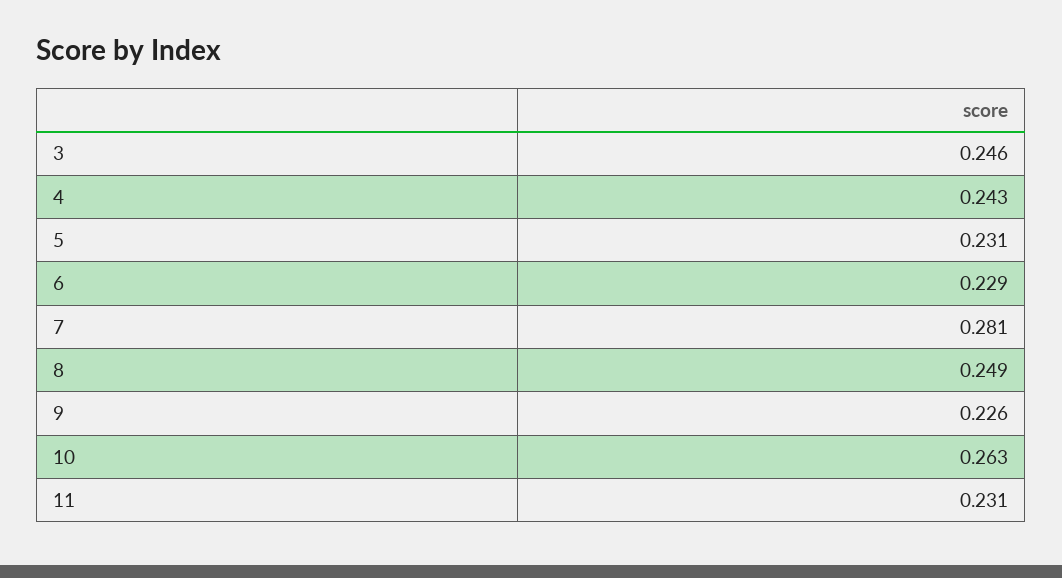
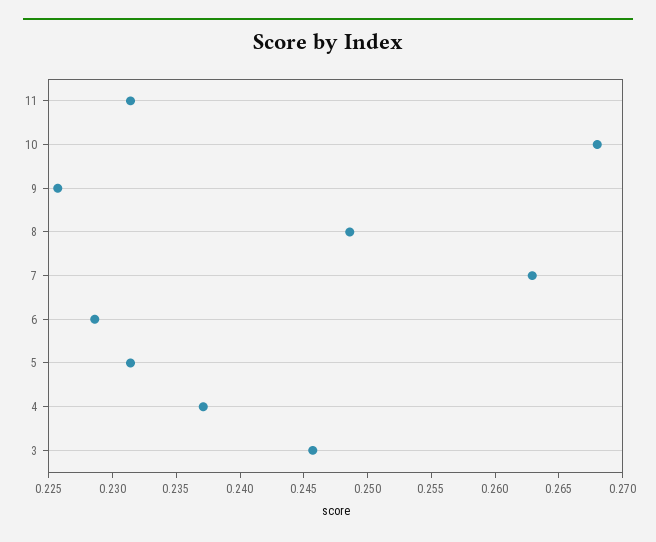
4: 0.243 -> 0.237
7: 0.281 -> 0.263
10: 0.263 -> 0.268

